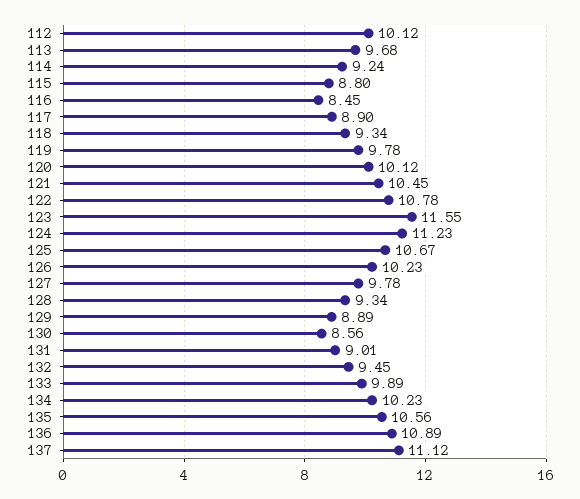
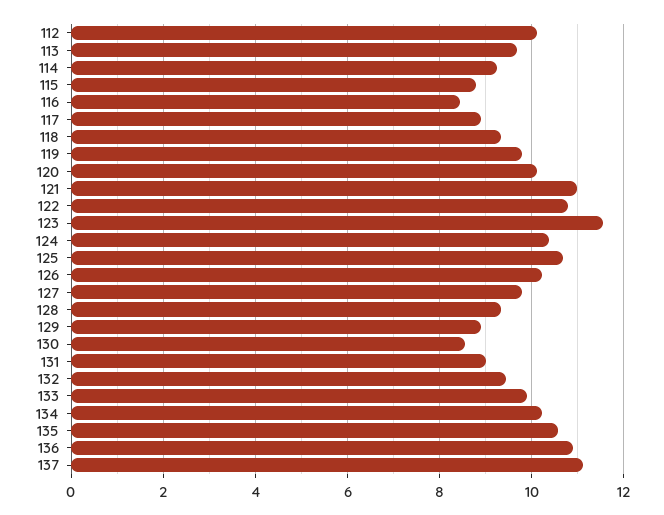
121: 10.45 -> 11
124: 11.23 -> 10.4

